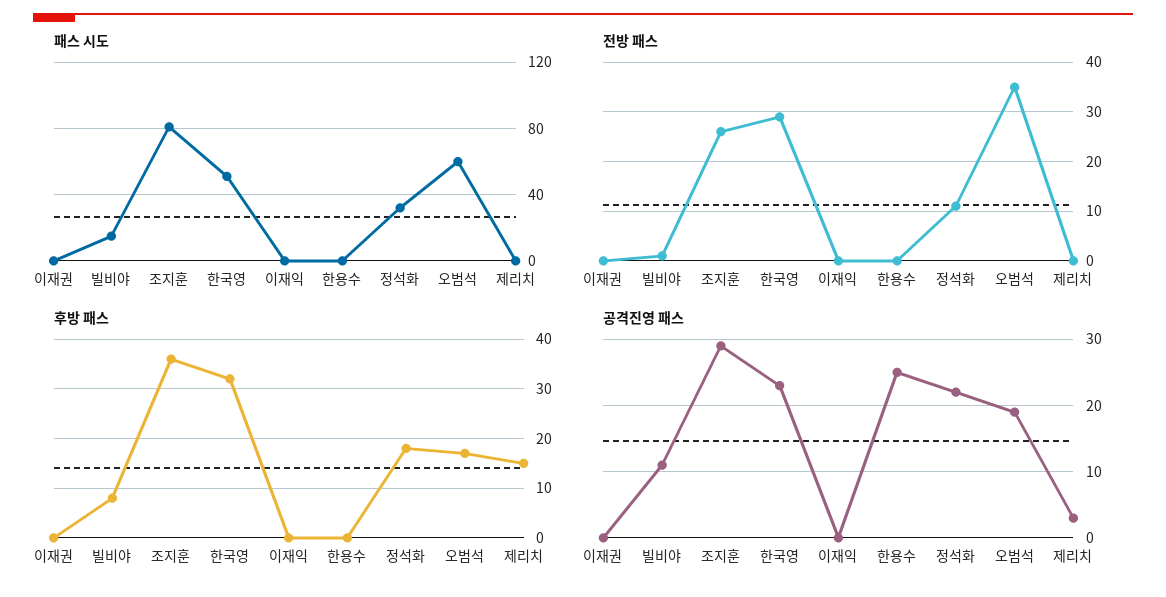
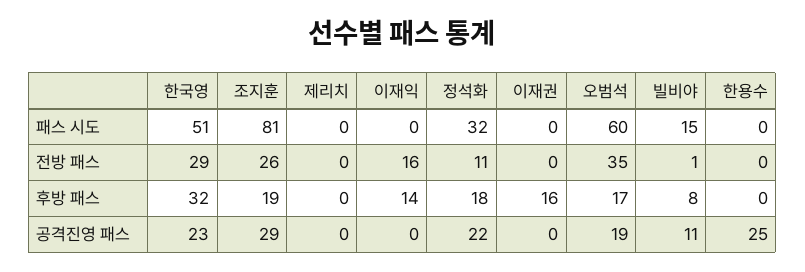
전방 패스, 이재익: 0 -> 16
후방 패스, 이재권: 0 -> 16
후방 패스, 조지훈: 35 -> 19
후방 패스, 이재익: 0 -> 14
후방 패스, 제리치: 15 -> 0
공격진영 패스, 제리치: 3 -> 0

